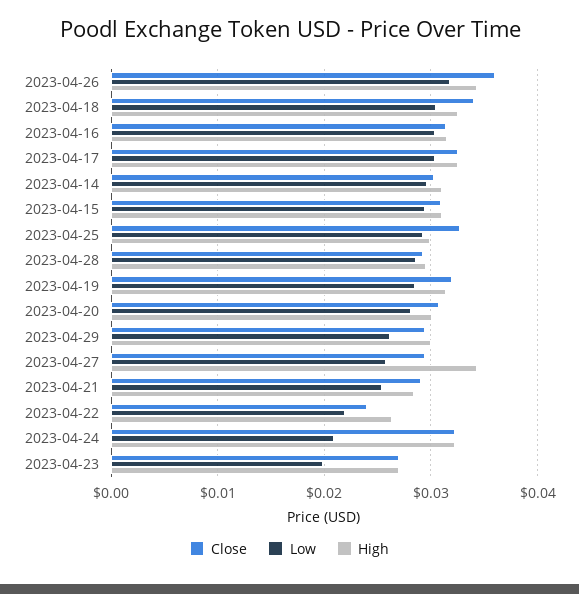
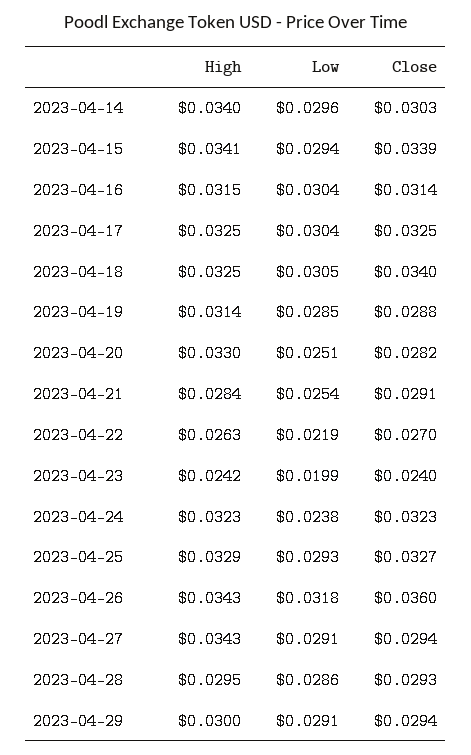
High, 2023-04-14: 0.031 -> 0.034
Close, 2023-04-15: 0.031 -> 0.0339
High, 2023-04-15: 0.031 -> 0.0341
High, 2023-04-25: 0.03 -> 0.0329
Close, 2023-04-19: 0.032 -> 0.0288
Close, 2023-04-20: 0.031 -> 0.0282
Low, 2023-04-20: 0.028 -> 0.0251
High, 2023-04-20: 0.03 -> 0.033
Low, 2023-04-29: 0.026 -> 0.0291
Low, 2023-04-27: 0.026 -> 0.0291
Close, 2023-04-22: 0.024 -> 0.027
Low, 2023-04-24: 0.021 -> 0.0238
Close, 2023-04-23: 0.027 -> 0.024
High, 2023-04-23: 0.027 -> 0.0242

